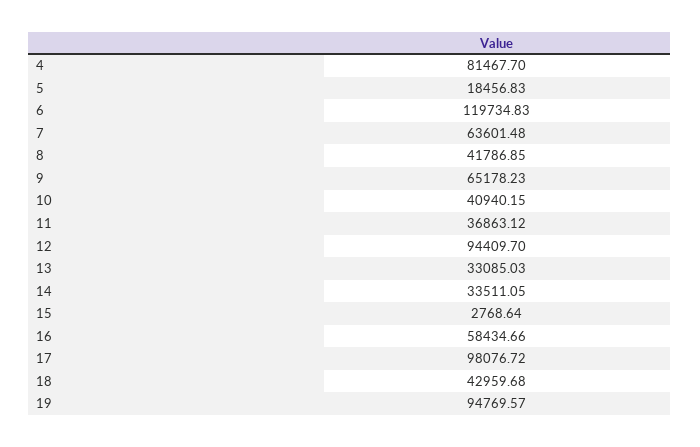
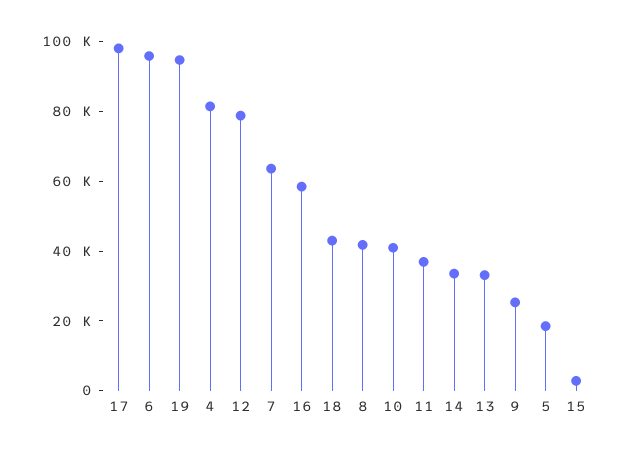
6: 119734.83 -> 95000
9: 65178.23 -> 25000
12: 94409.7 -> 80000

